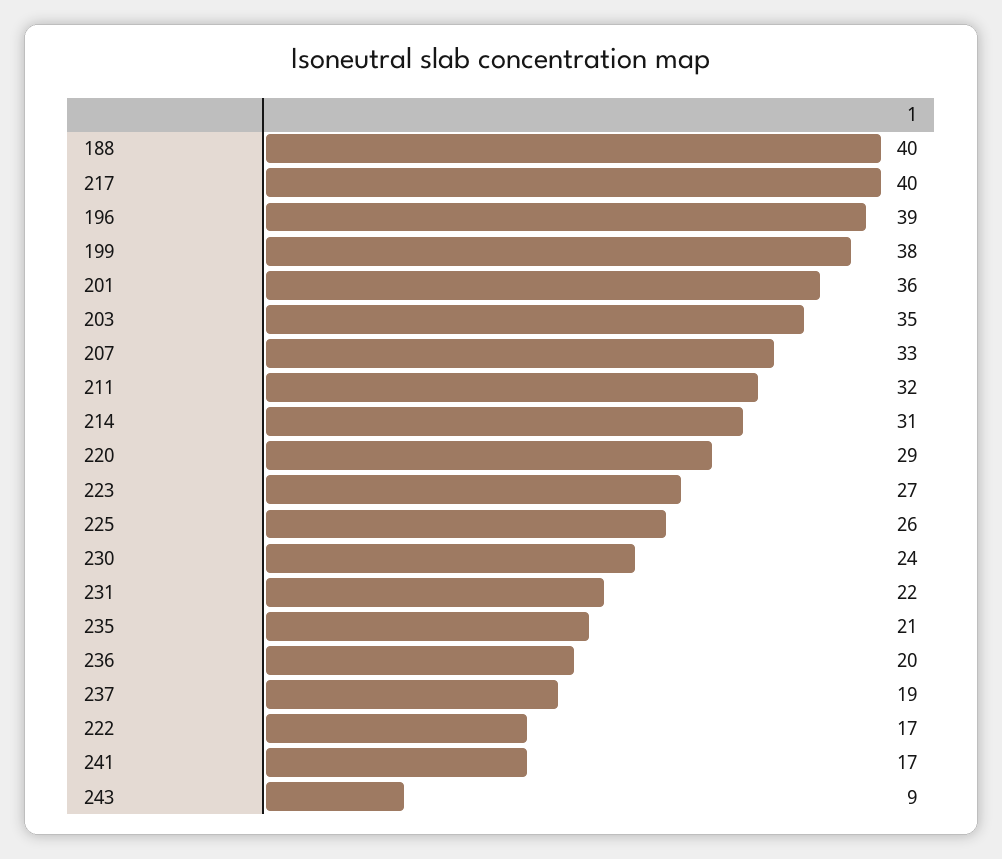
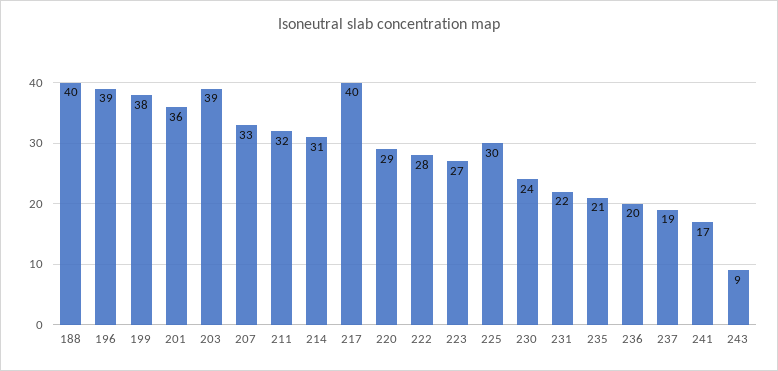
203: 35 -> 39
225: 26 -> 30
222: 17 -> 28

